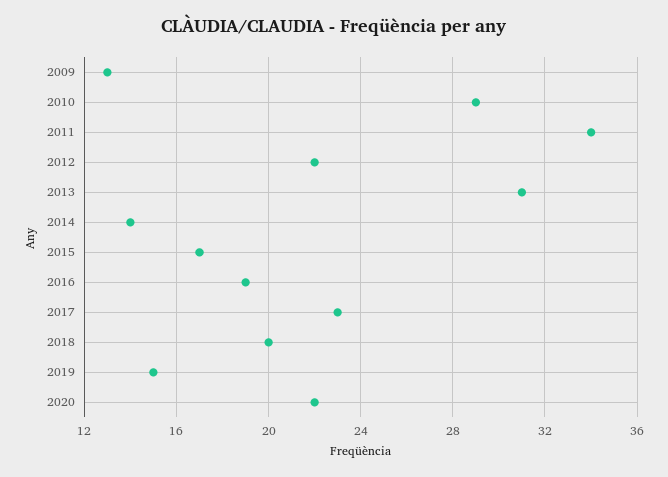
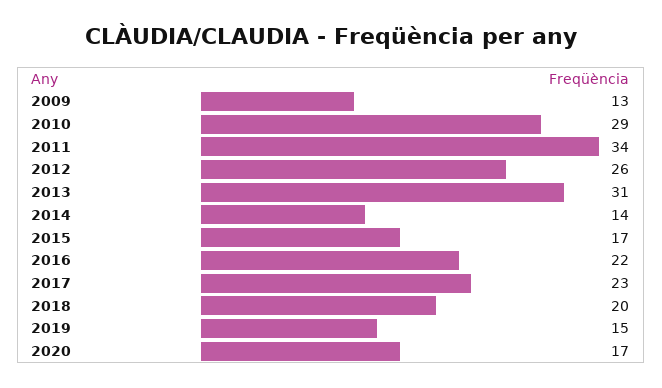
2012: 22 -> 26
2016: 19 -> 22
2020: 22 -> 17

